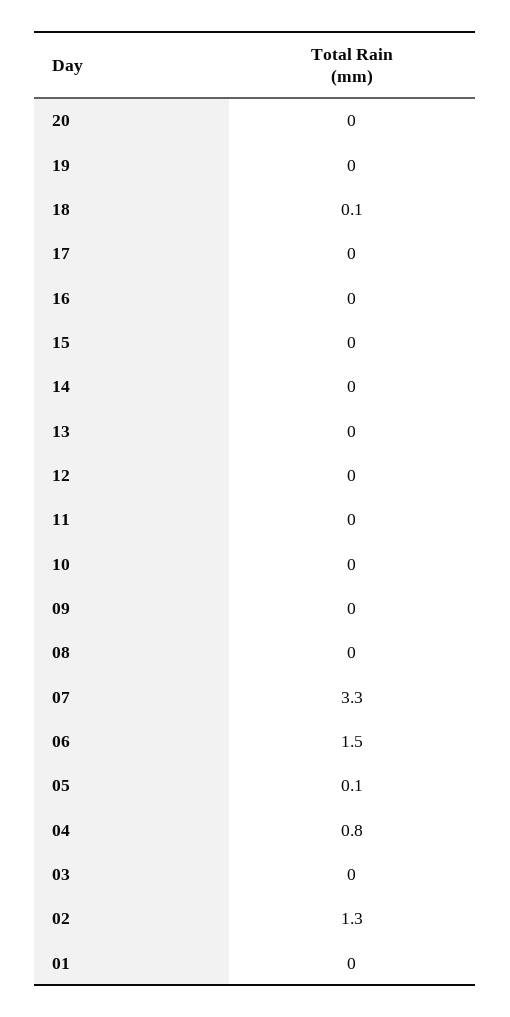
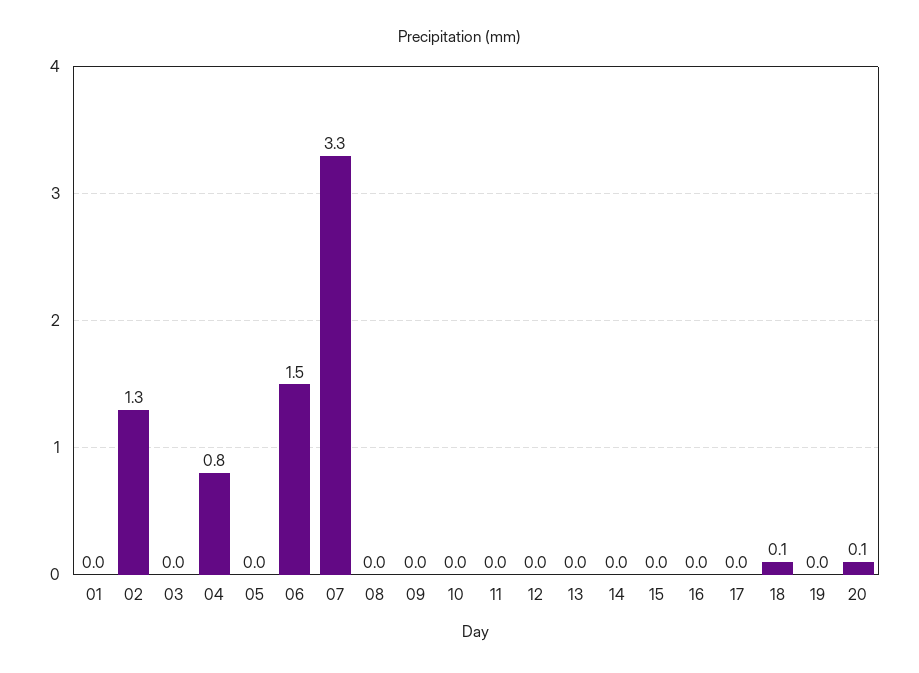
20: 0 -> 0.1
05: 0.1 -> 0

